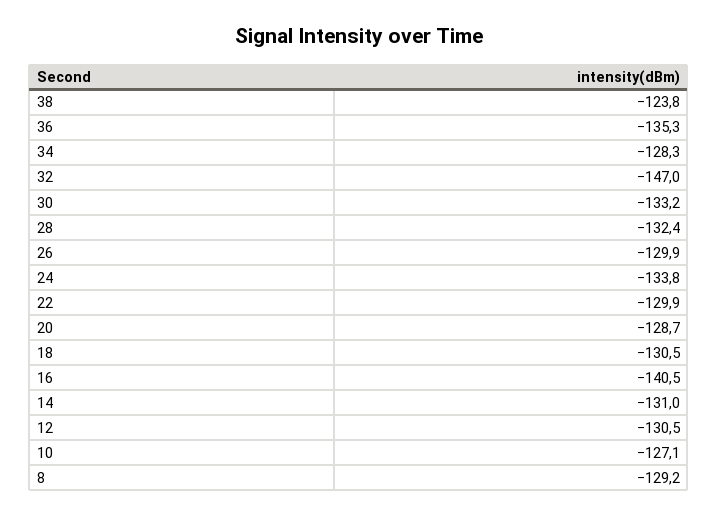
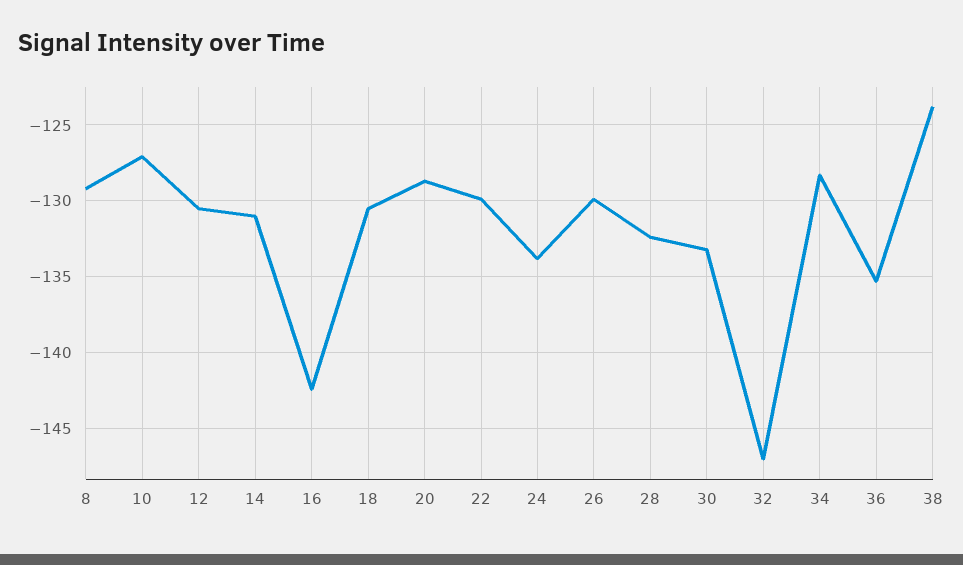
16: -140.5 -> -142.5

